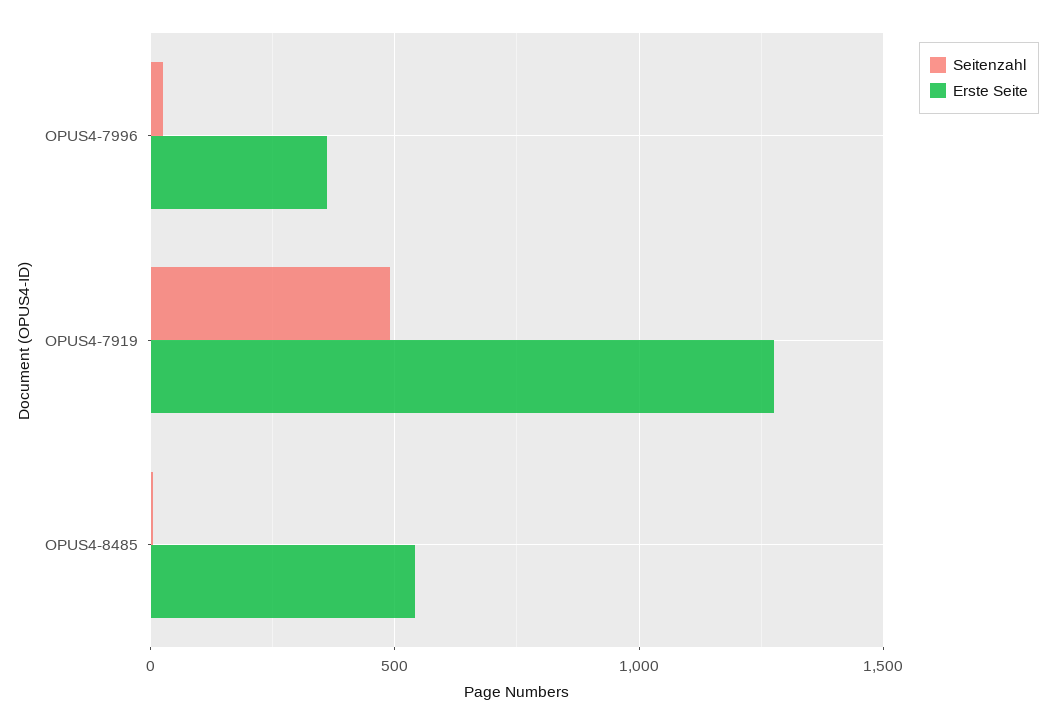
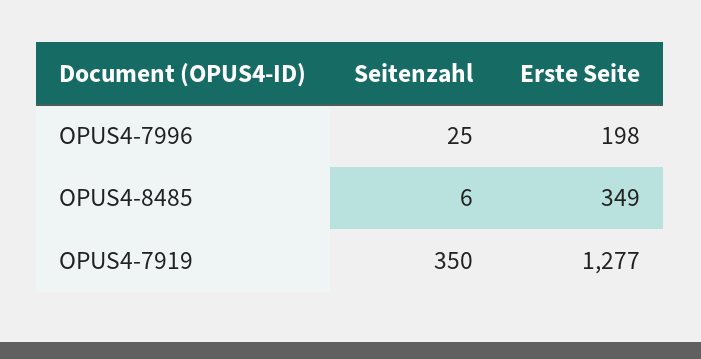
Erste Seite, OPUS4-7996: 350 -> 198
Seitenzahl, OPUS4-7919: 500 -> 350
Erste Seite, OPUS4-8485: 550 -> 349

